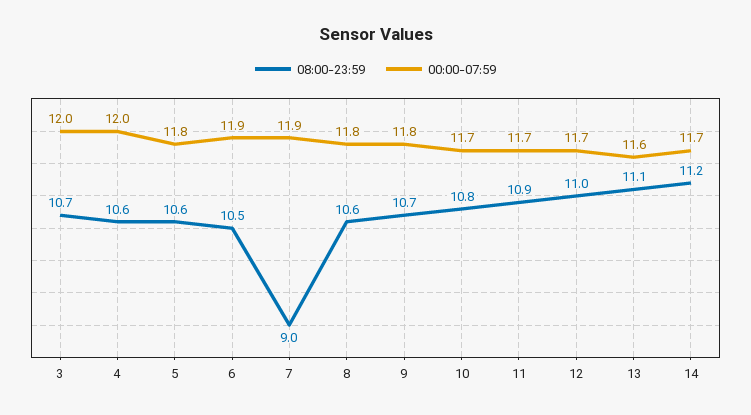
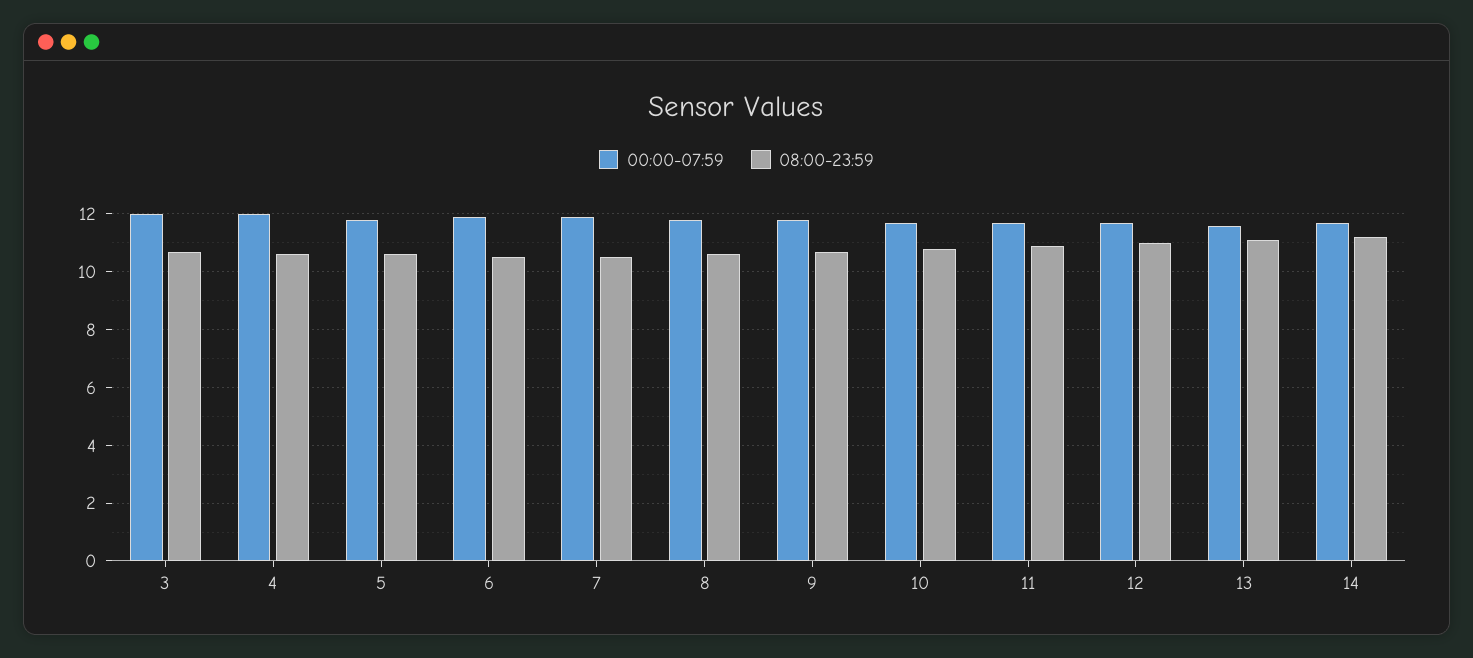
08:00-23:59, 7: 9 -> 10.5

